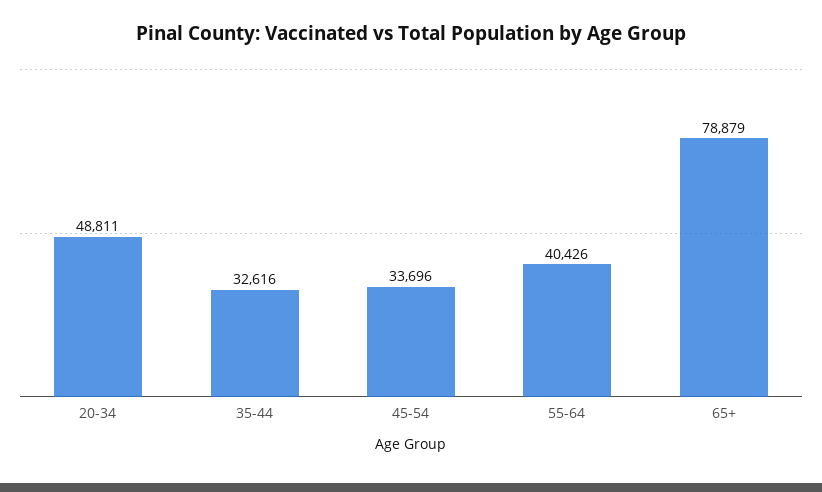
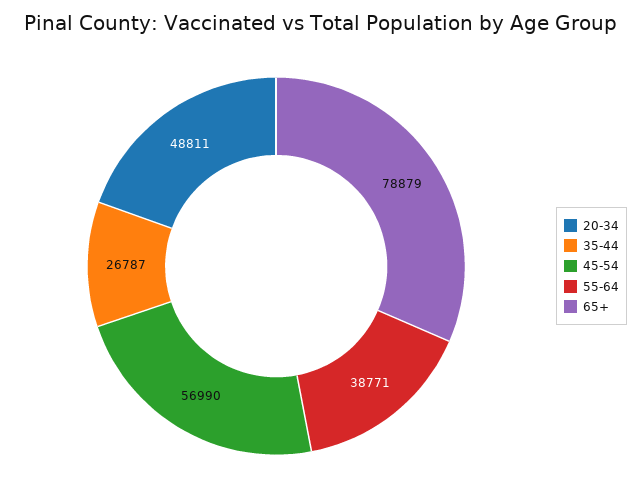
35-44: 32616 -> 26787
45-54: 33696 -> 56990
55-64: 40426 -> 38771

